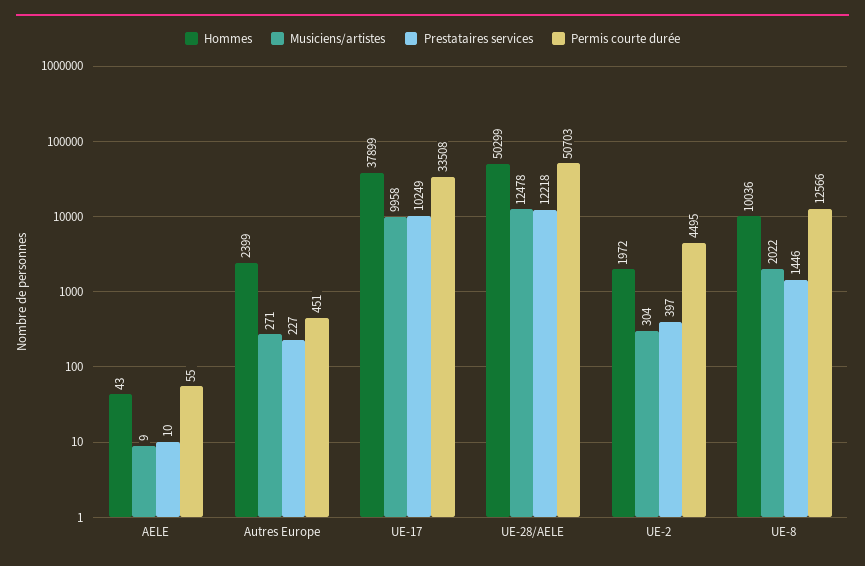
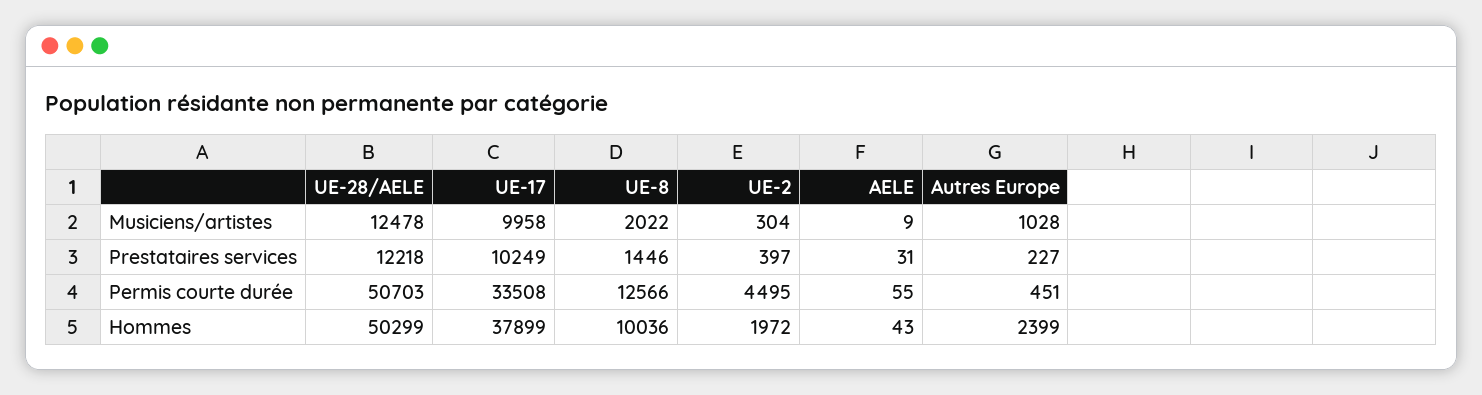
Prestataires services, AELE: 10 -> 31
Musiciens/artistes, Autres Europe: 271 -> 1028

